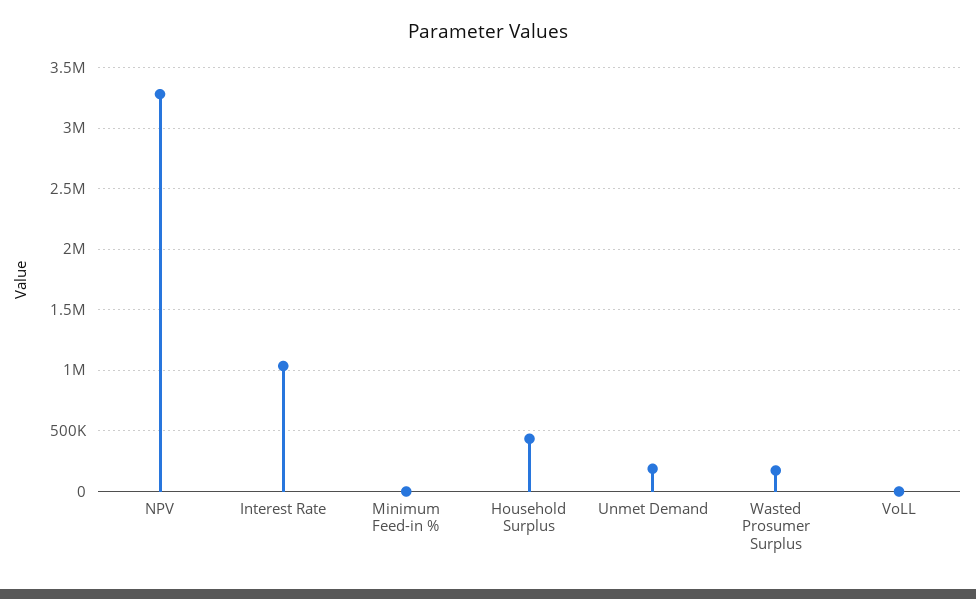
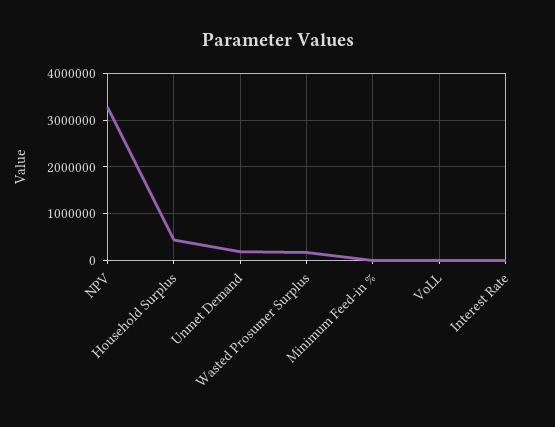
Interest Rate: 1050000 -> 0

